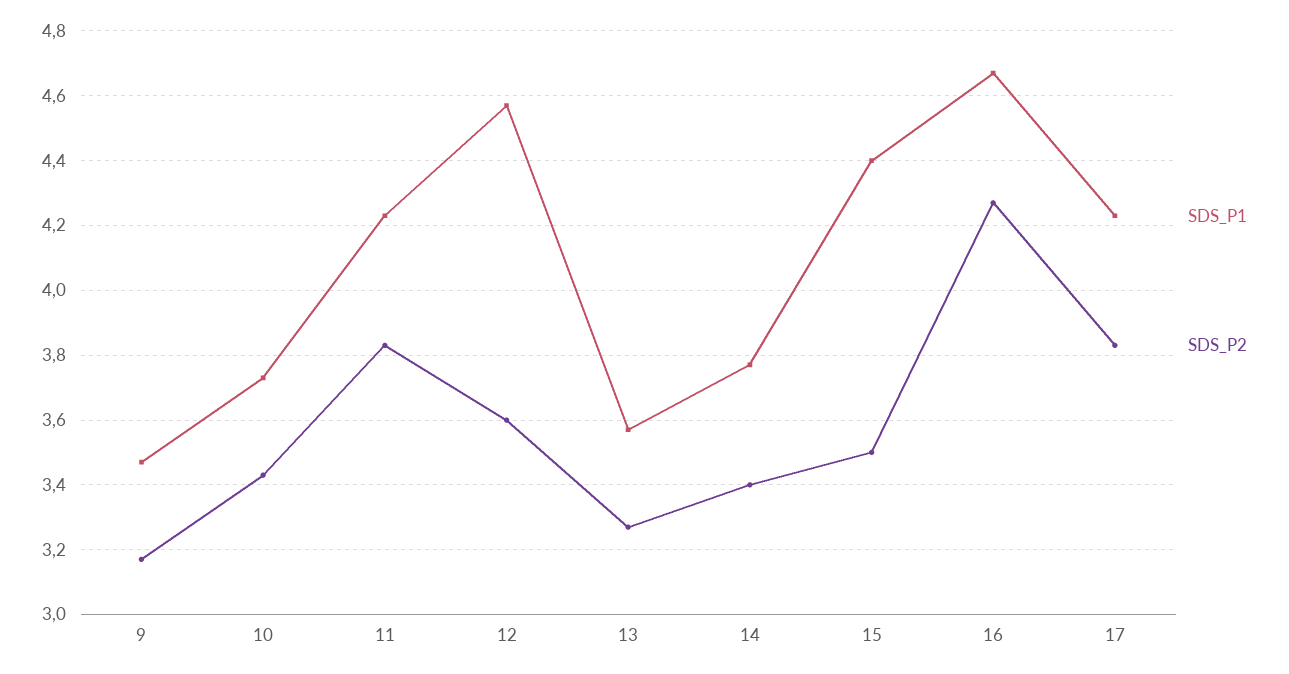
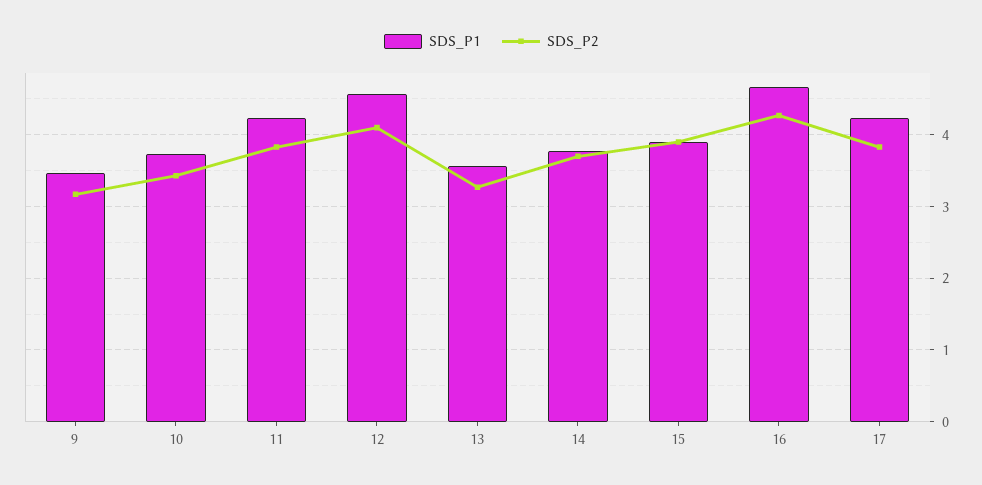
SDS_P2, 12: 3.6 -> 4.1
SDS_P2, 14: 3.4 -> 3.7
SDS_P1, 15: 4.4 -> 3.9
SDS_P2, 15: 3.5 -> 3.9

